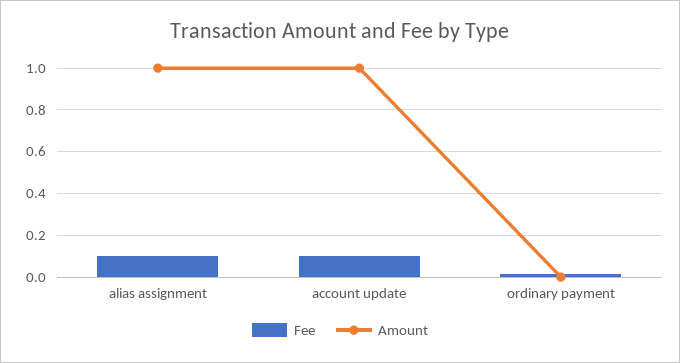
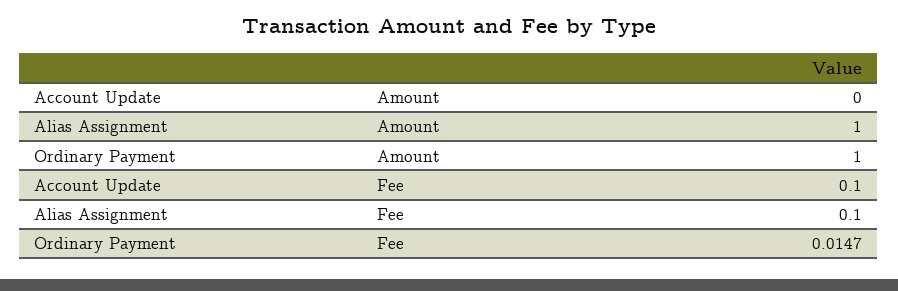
Amount, account update: 1 -> 0
Amount, ordinary payment: 0 -> 1

